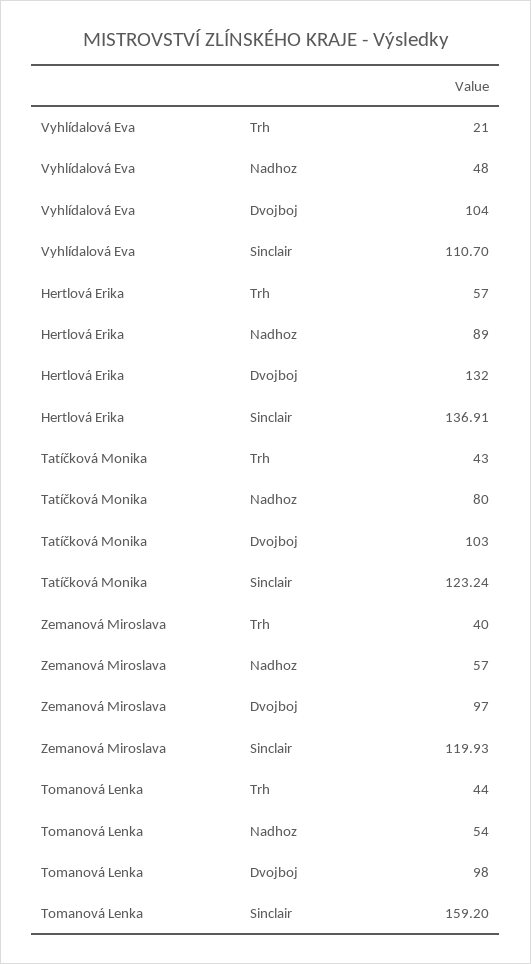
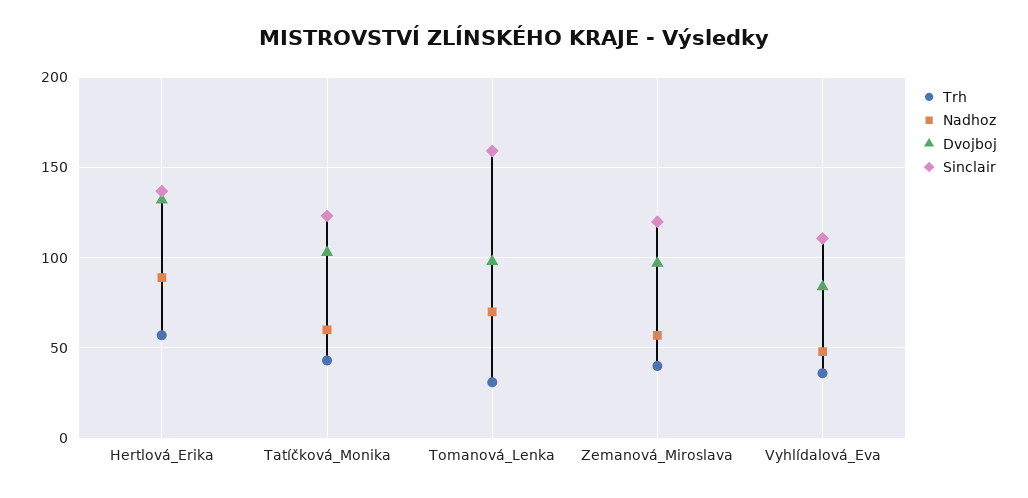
Trh, Vyhlídalová Eva: 21 -> 35
Dvojboj, Vyhlídalová Eva: 104 -> 85
Nadhoz, Tatíčková Monika: 80 -> 60
Trh, Tomanová Lenka: 44 -> 30
Nadhoz, Tomanová Lenka: 54 -> 70

